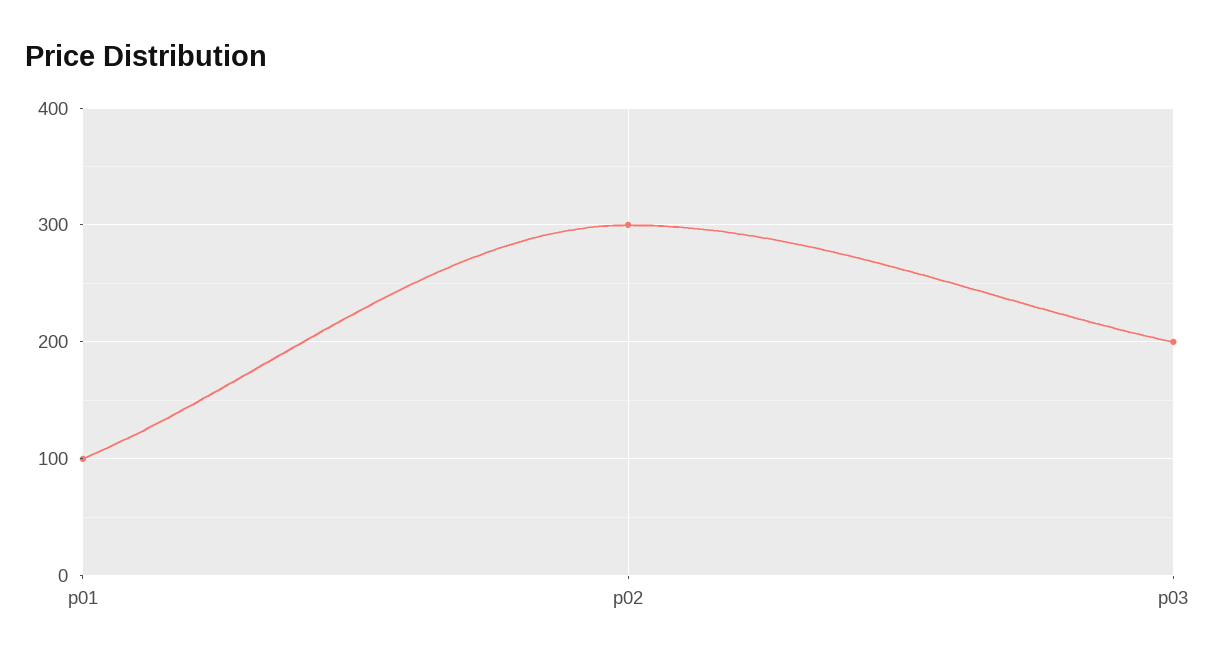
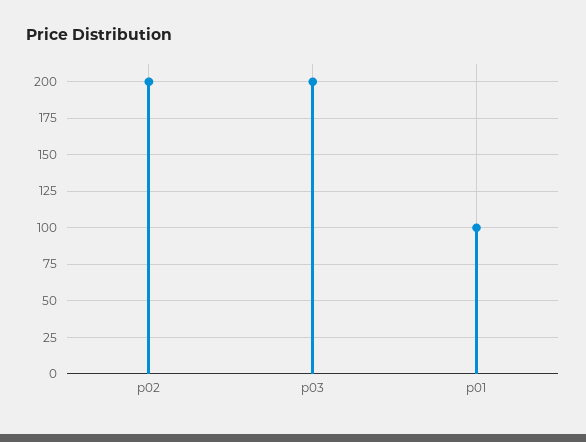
p02: 300 -> 200

